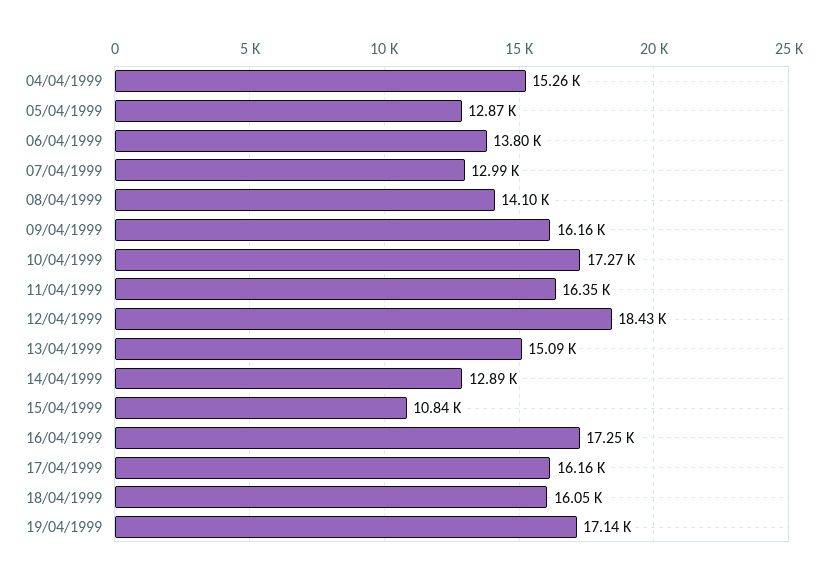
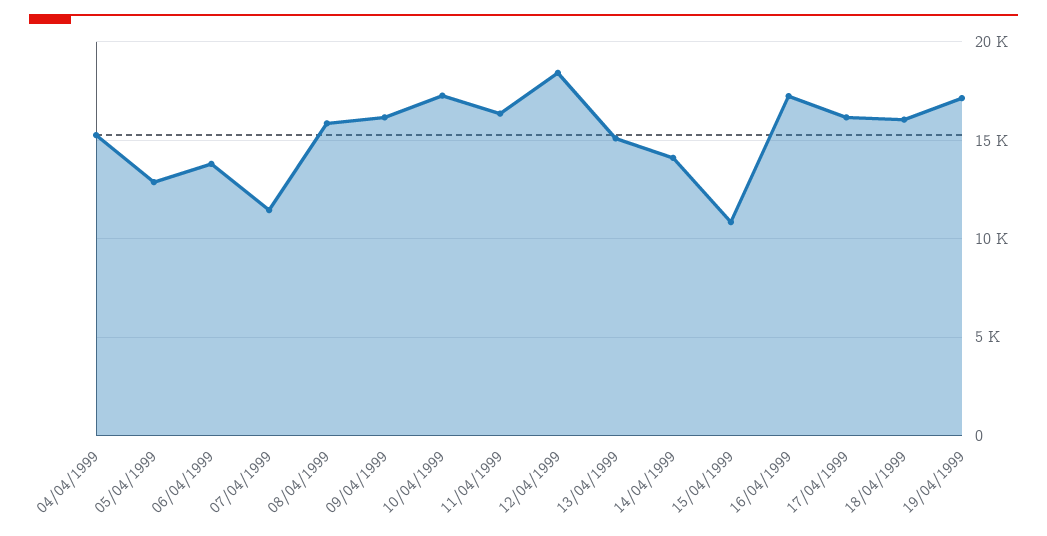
07/04/1999: 12990 -> 11500
08/04/1999: 14100 -> 16000
14/04/1999: 12890 -> 14000

